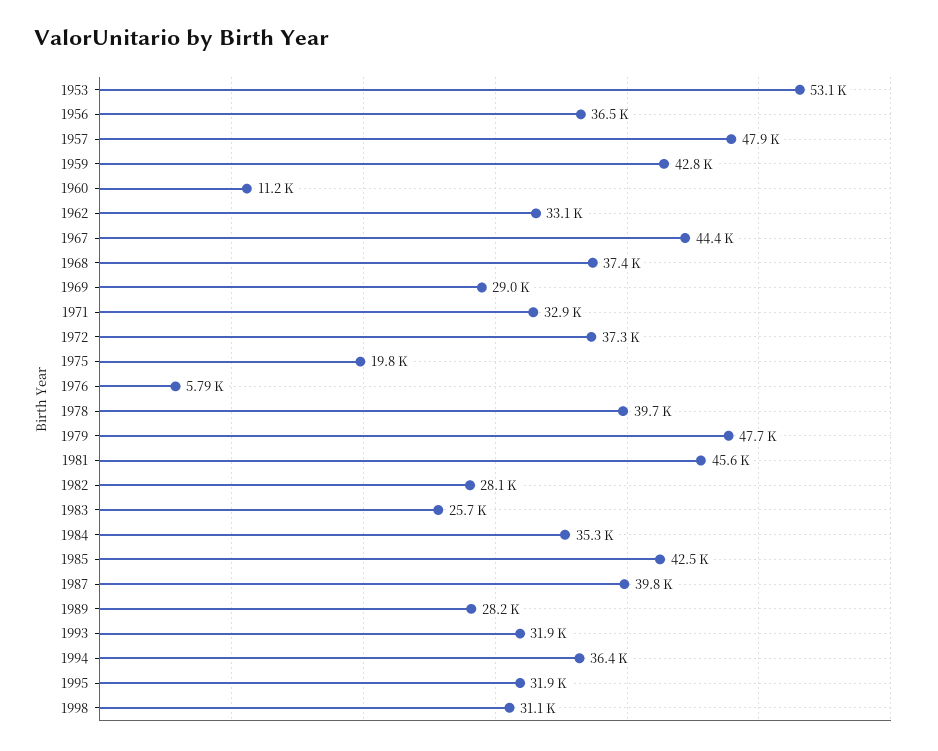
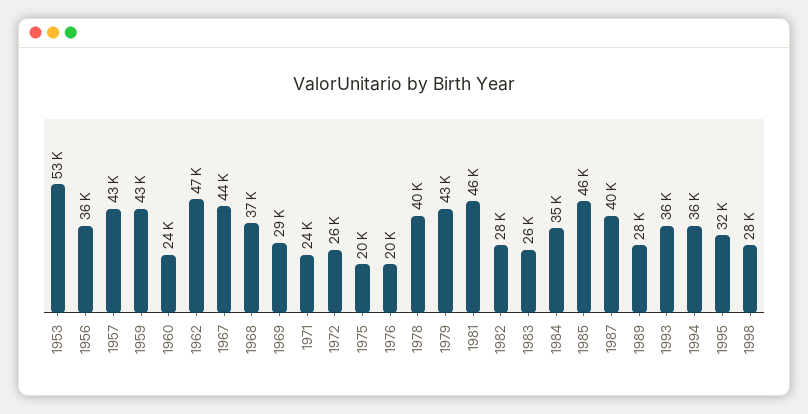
1957: 47900 -> 43000
1960: 11200 -> 24000
1962: 33100 -> 47000
1971: 32900 -> 24000
1972: 37300 -> 26000
1976: 5790 -> 20000
1979: 47700 -> 43000
1985: 42500 -> 46000
1993: 31900 -> 36000
1998: 31100 -> 28000

